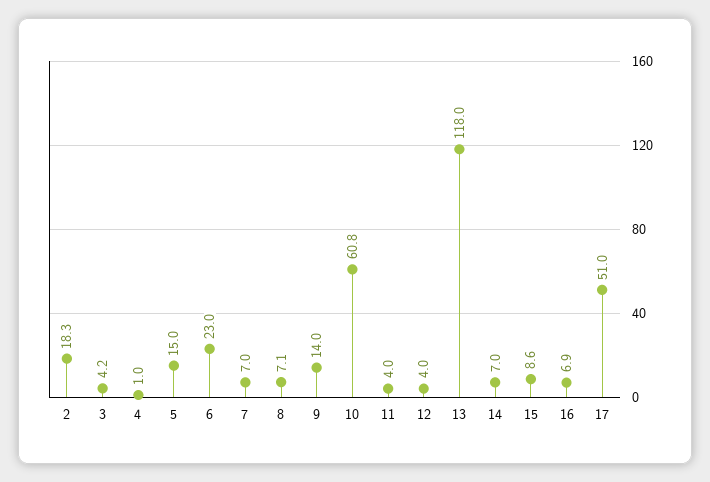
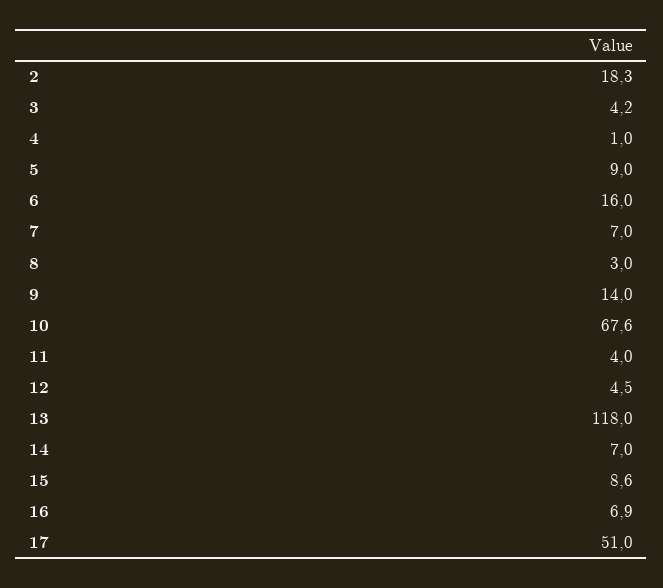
5: 15 -> 9
6: 23 -> 16
8: 7.1 -> 3
10: 60.8 -> 67.6
12: 4 -> 4.5

